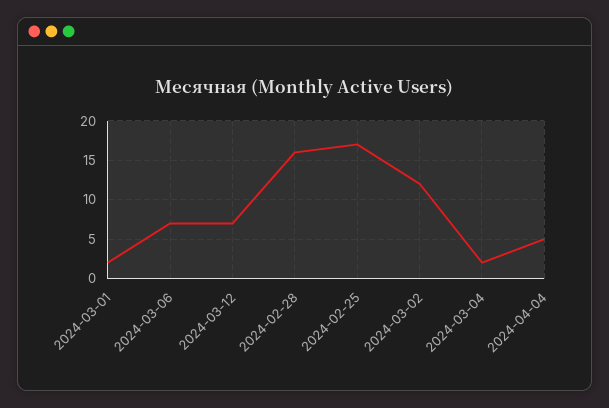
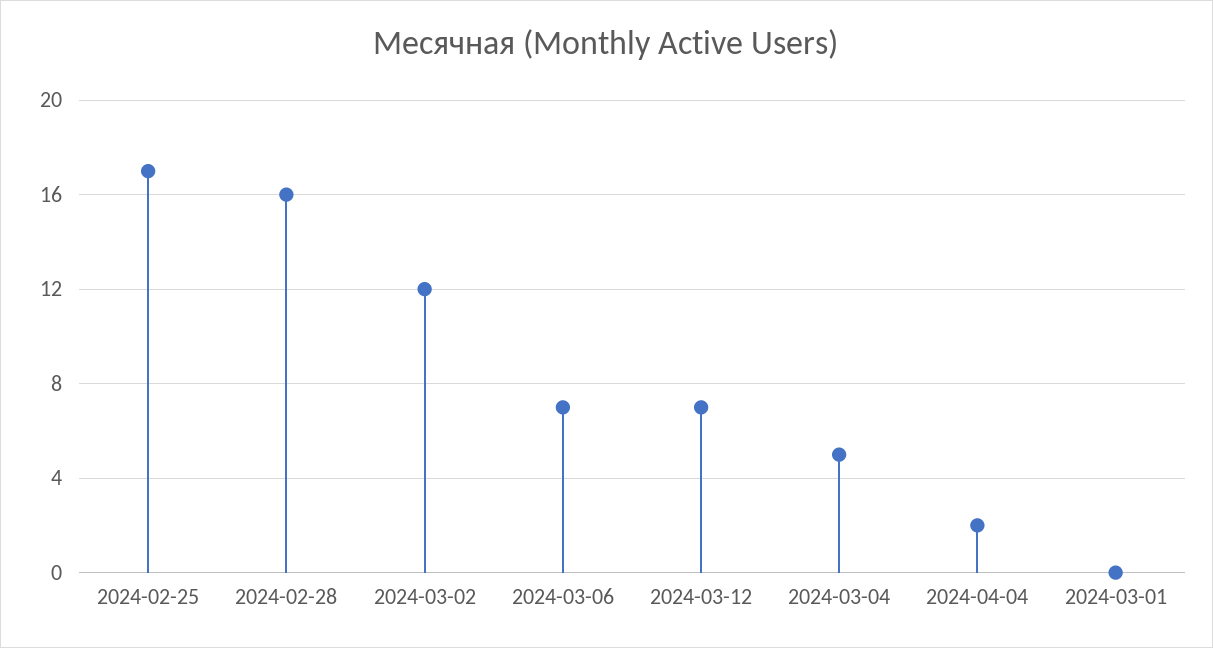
2024-03-01: 2 -> 0
2024-03-04: 2 -> 5
2024-04-04: 5 -> 2

